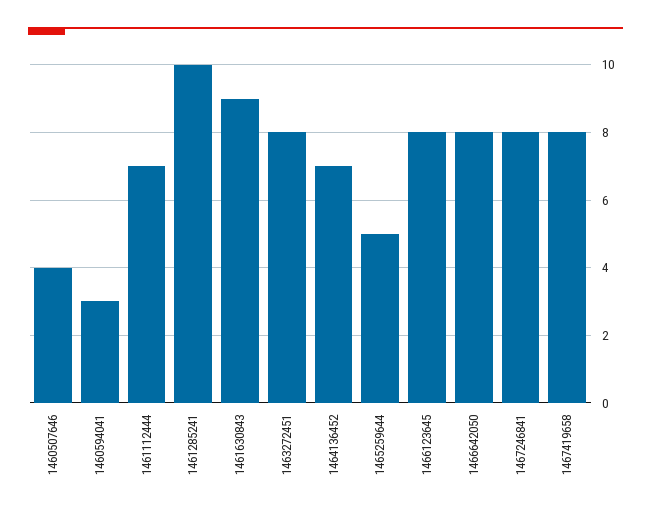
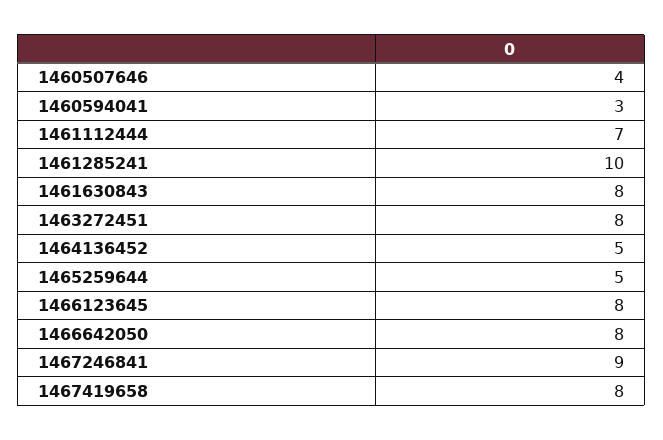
1461630843: 9 -> 8
1464136452: 7 -> 5
1467246841: 8 -> 9

